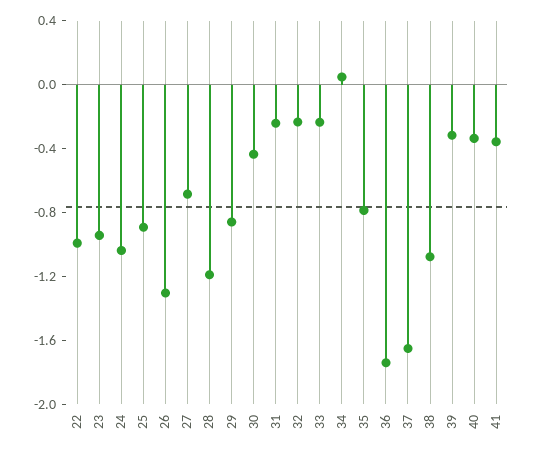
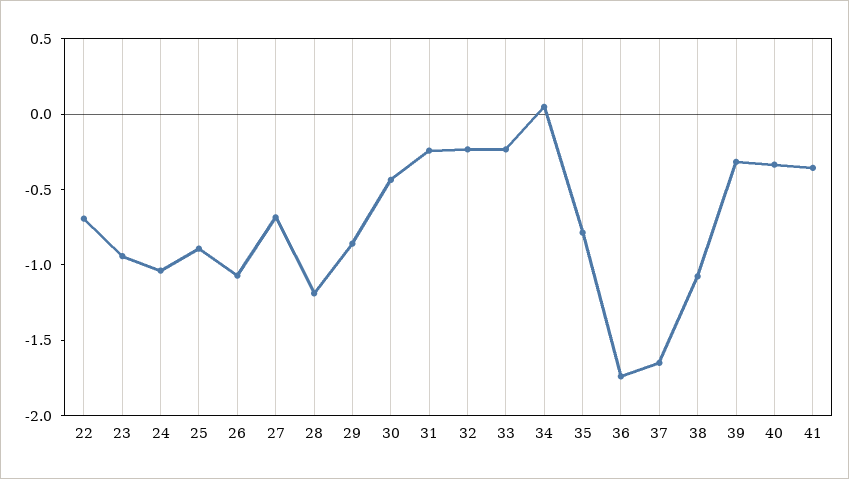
22: -1 -> -0.7
26: -1.3 -> -1.1

